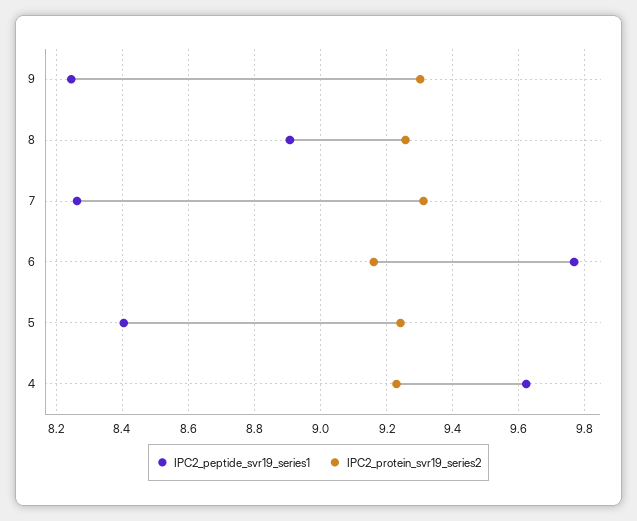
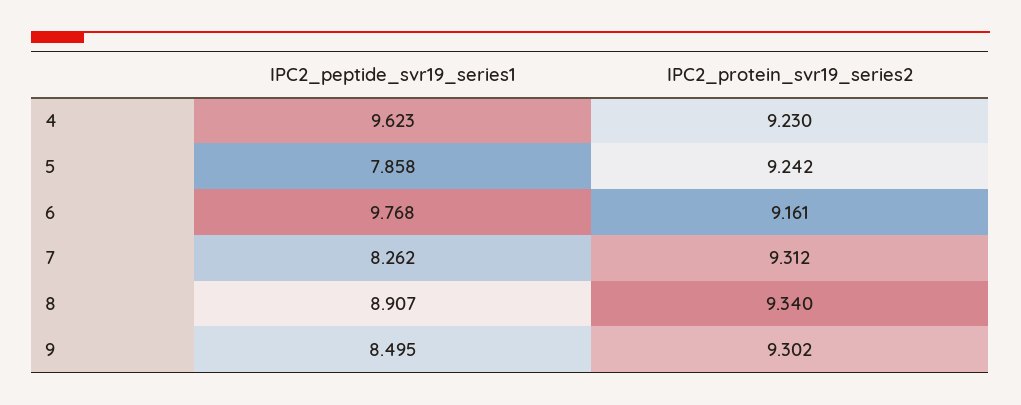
IPC2_peptide_svr19_series1, 9: 8.24 -> 8.495
IPC2_protein_svr19_series2, 8: 9.26 -> 9.34
IPC2_peptide_svr19_series1, 5: 8.4 -> 7.858

